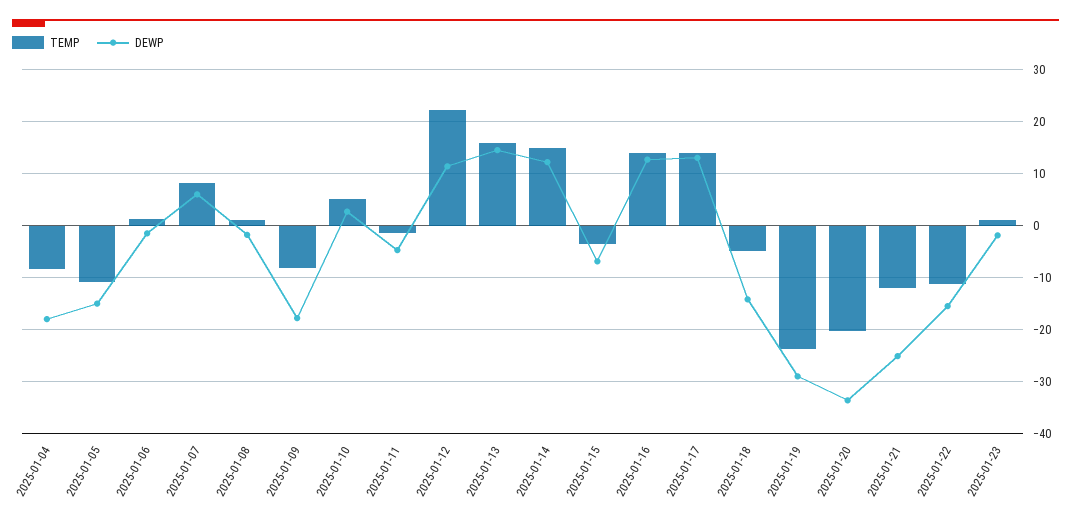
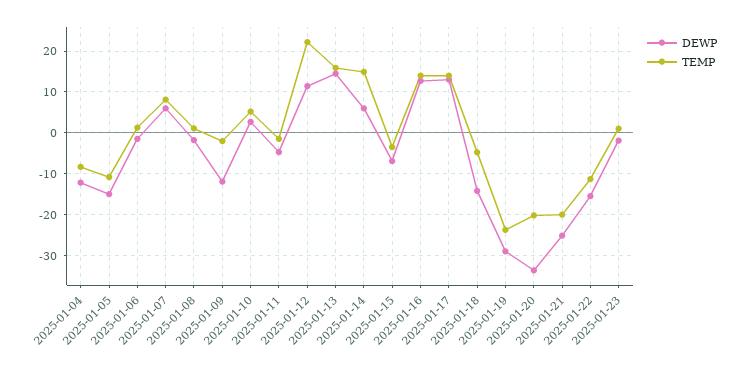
DEWP, 2025-01-04: -18 -> -12
TEMP, 2025-01-09: -8 -> -2
DEWP, 2025-01-09: -18 -> -12
DEWP, 2025-01-14: 12 -> 6
TEMP, 2025-01-21: -12 -> -20

